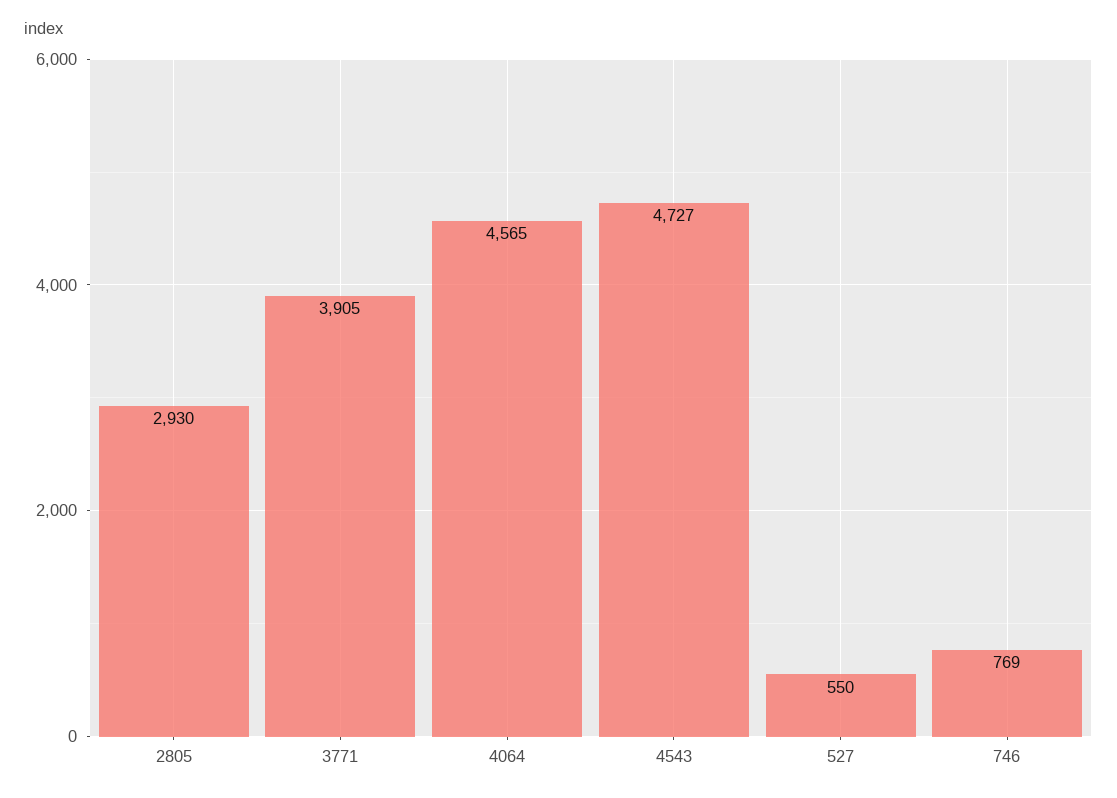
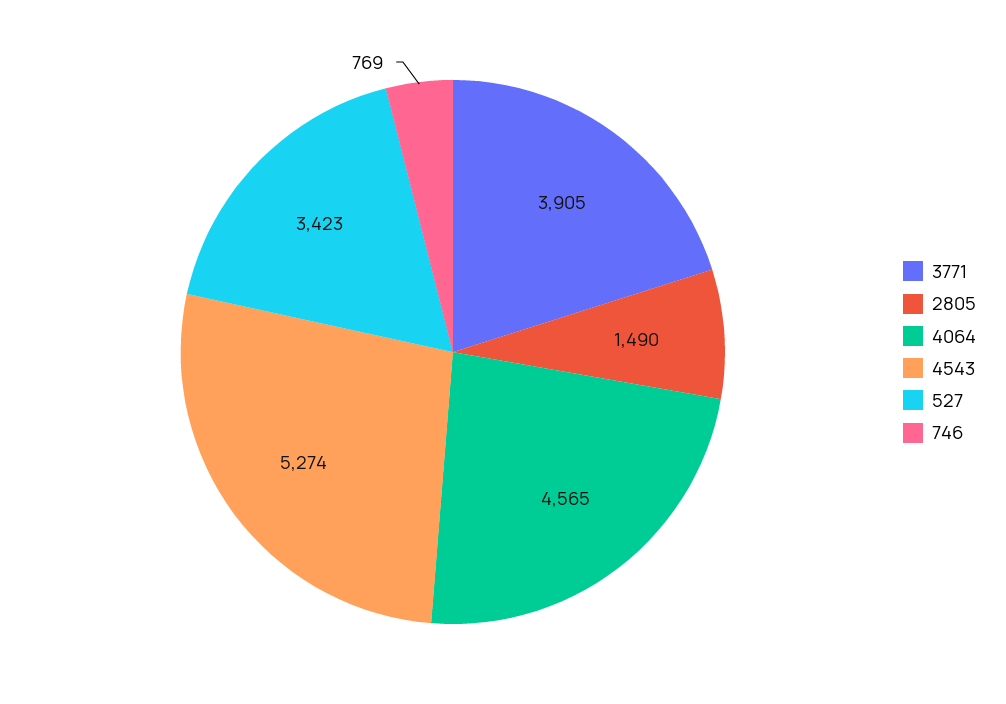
2805: 2930 -> 1490
4543: 4727 -> 5274
527: 550 -> 3423

